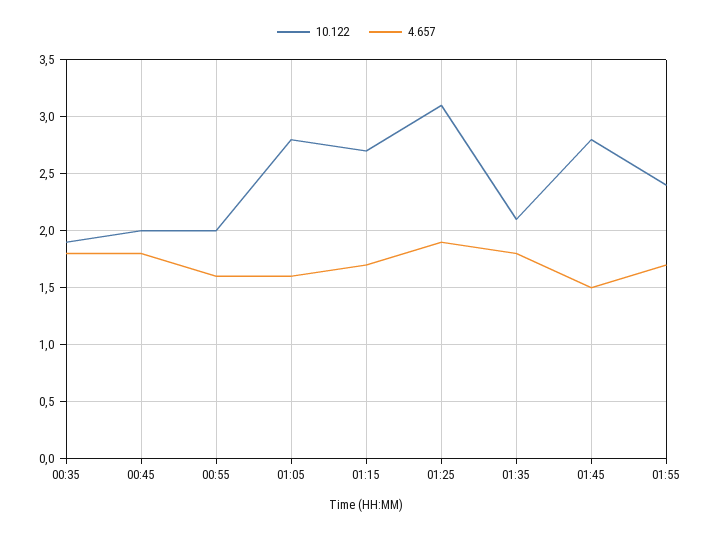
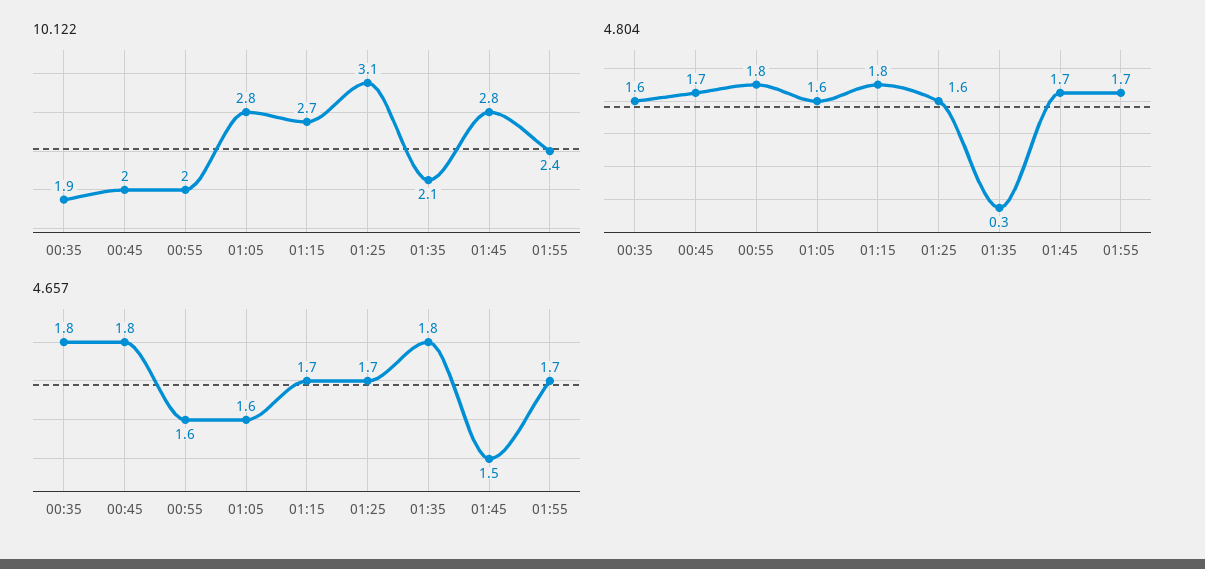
4.657, 01:25: 1.9 -> 1.7
4.804, 00:35: none -> 1.6
4.804, 00:45: none -> 1.7
4.804, 00:55: none -> 1.8
4.804, 01:05: none -> 1.6
4.804, 01:15: none -> 1.8
4.804, 01:25: none -> 1.6
4.804, 01:35: none -> 0.3
4.804, 01:45: none -> 1.7
4.804, 01:55: none -> 1.7

